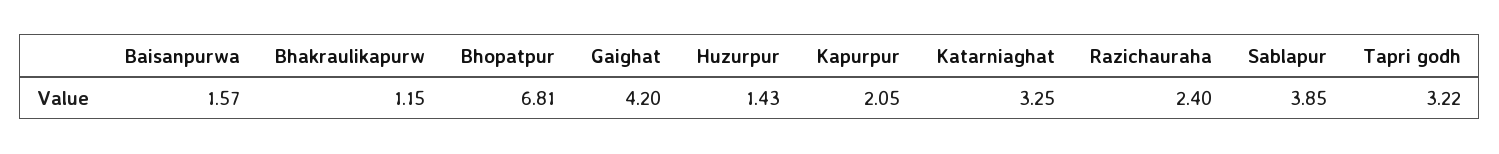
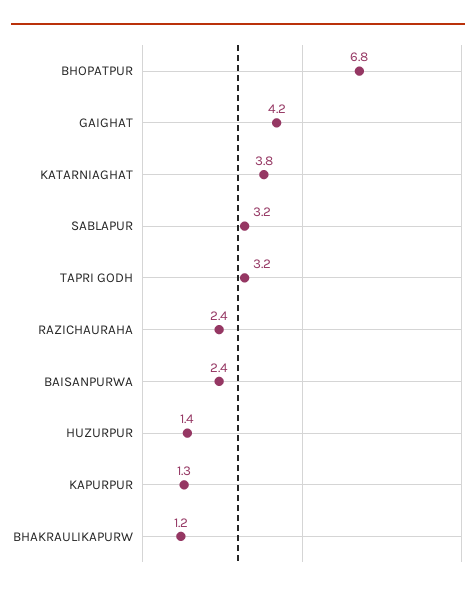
Baisanpurwa: 1.57 -> 2.4
Kapurpur: 2.05 -> 1.3
Katarniaghat: 3.25 -> 3.8
Sablapur: 3.85 -> 3.2

